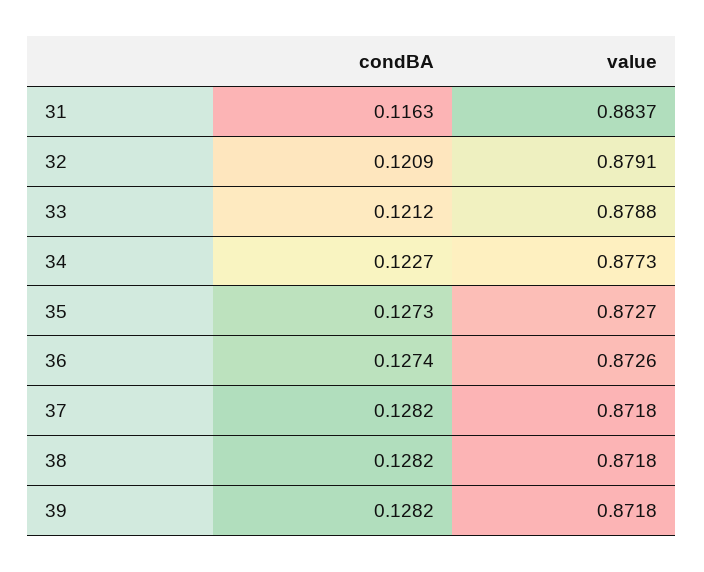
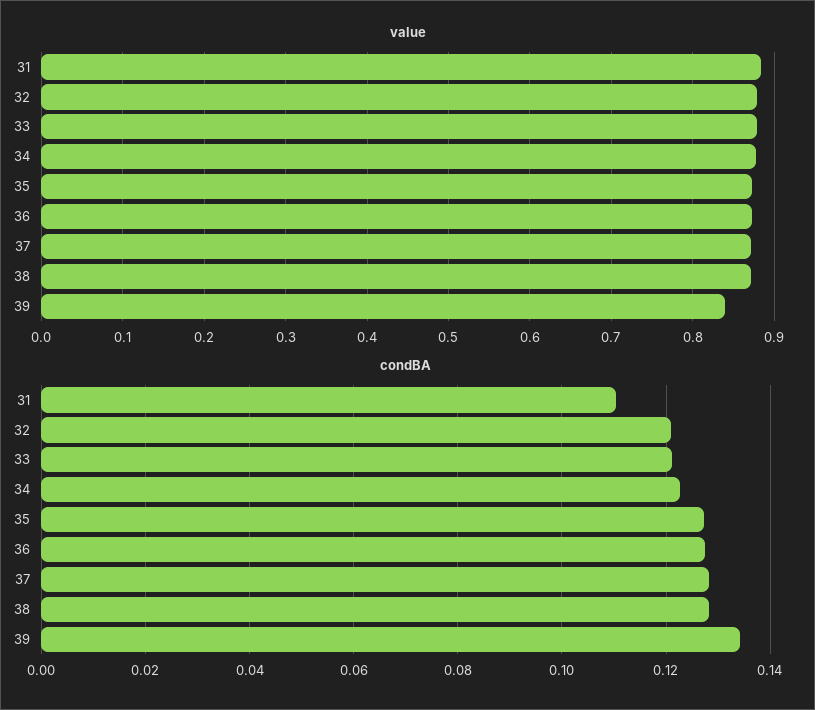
condBA, 31: 0.1163 -> 0.11
condBA, 39: 0.1282 -> 0.134
value, 39: 0.8718 -> 0.84

